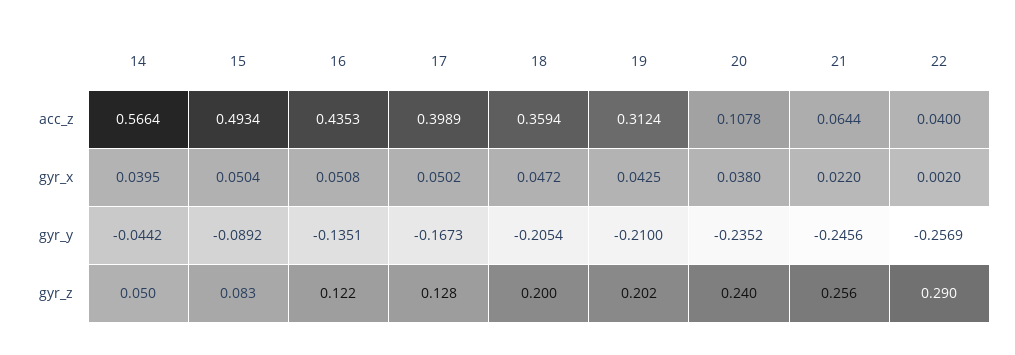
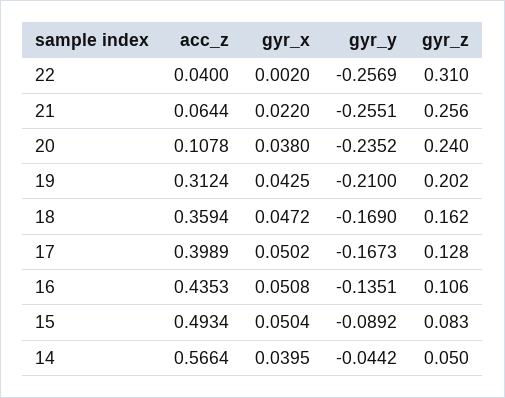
18, gyr_y: -0.2054 -> -0.169
21, gyr_y: -0.2456 -> -0.2551
16, gyr_z: 0.122 -> 0.106
18, gyr_z: 0.2 -> 0.162
22, gyr_z: 0.29 -> 0.31

